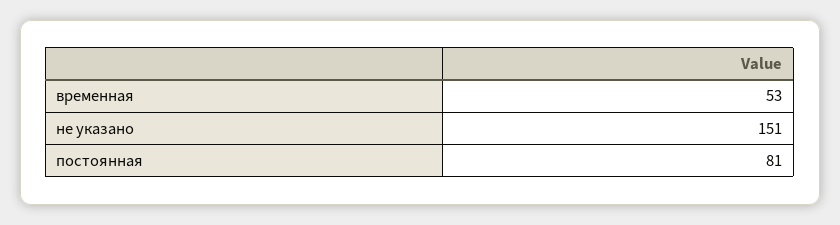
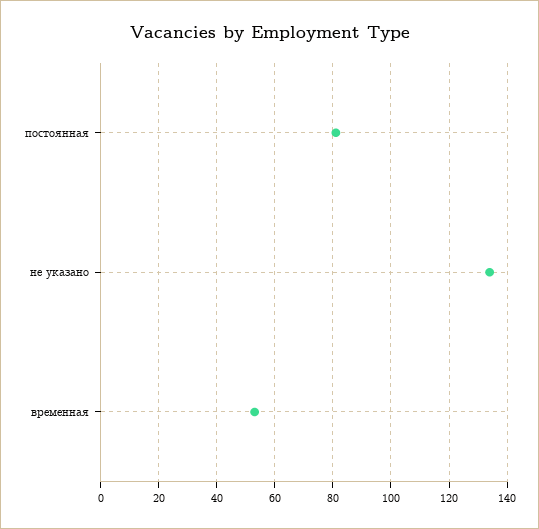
не указано: 151 -> 135

